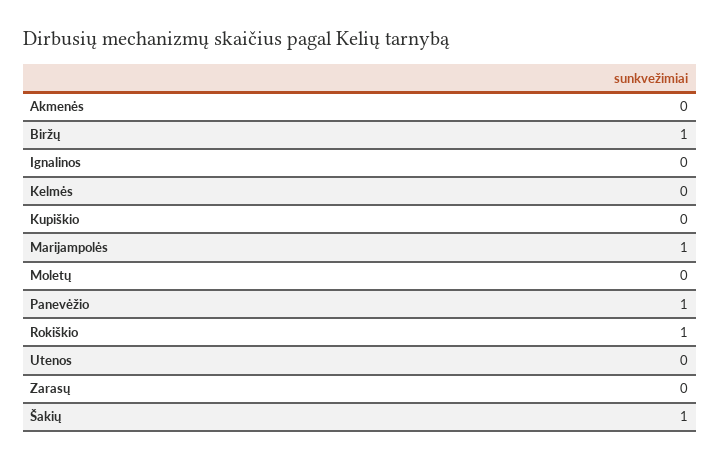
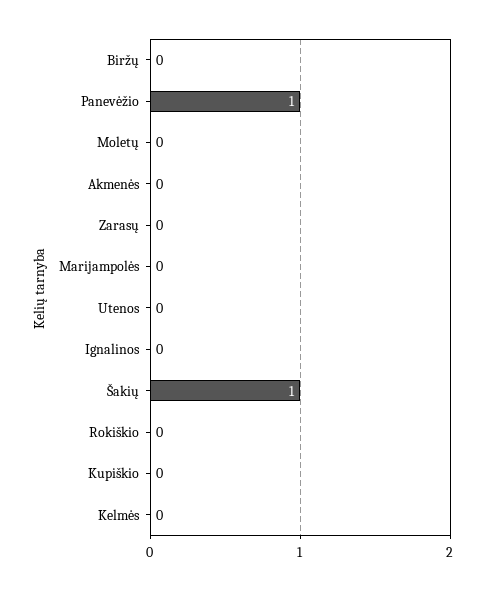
Biržų: 1 -> 0
Marijampolės: 1 -> 0
Rokiškio: 1 -> 0

